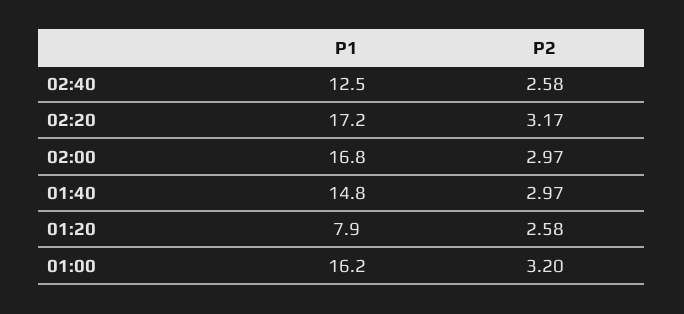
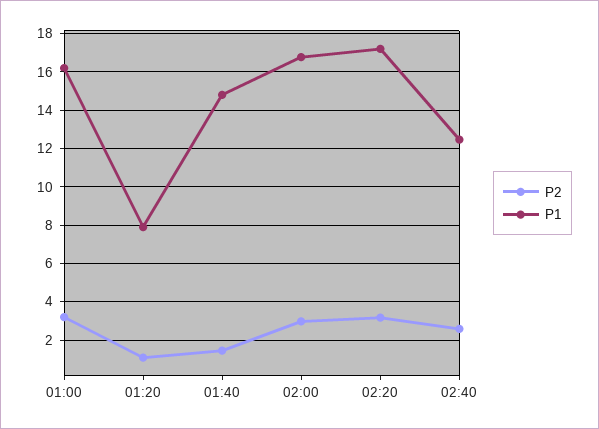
P2, 01:40: 2.97 -> 1.5
P2, 01:20: 2.58 -> 1

